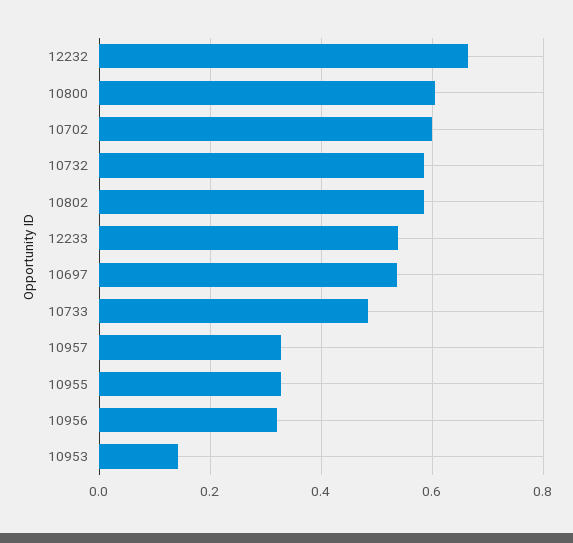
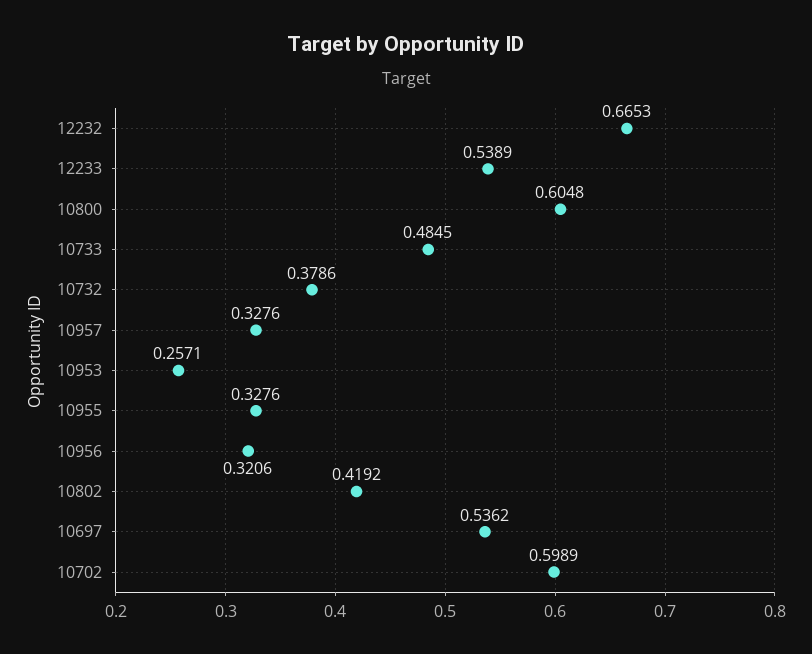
10732: 0.58 -> 0.3786
10802: 0.58 -> 0.4192
10953: 0.14 -> 0.2571

